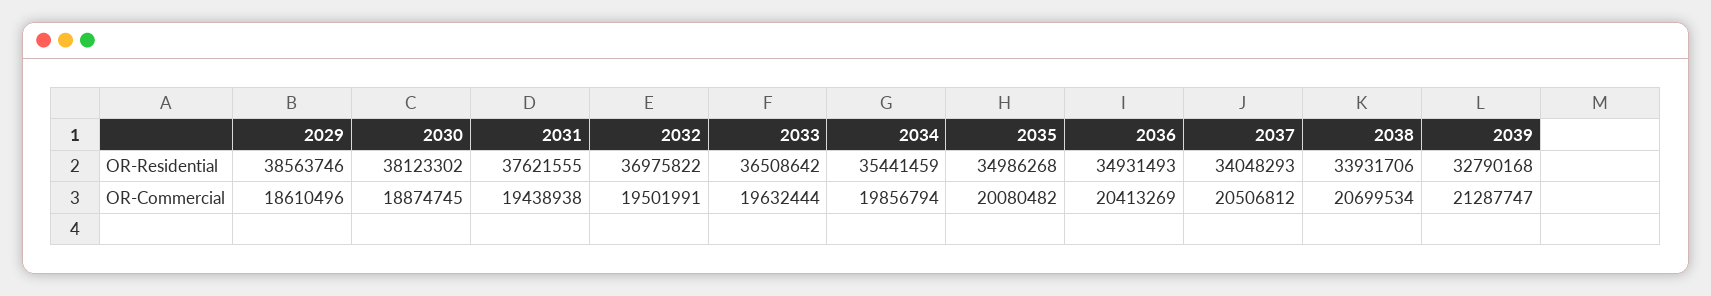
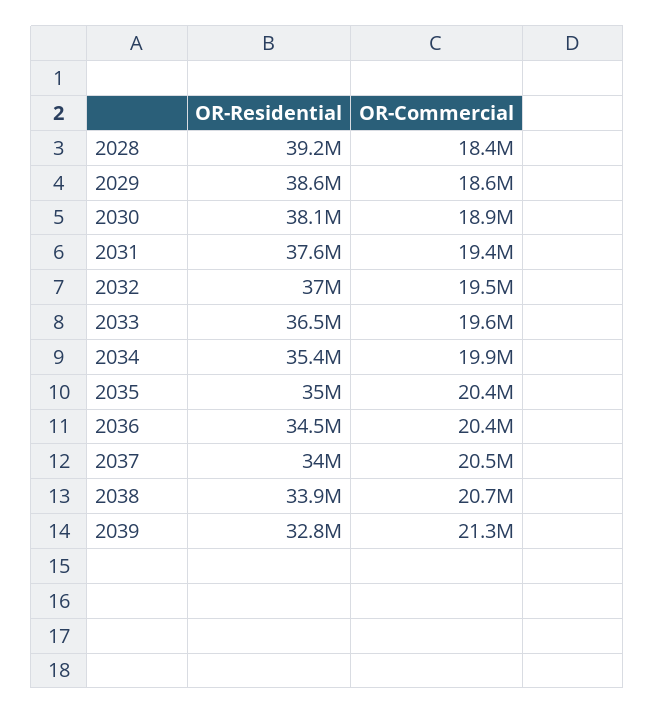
2036, OR-Residential: 34931493 -> 34500000
2035, OR-Commercial: 20080482 -> 20400000
2028, OR-Residential: none -> 39200000
2028, OR-Commercial: none -> 18400000

